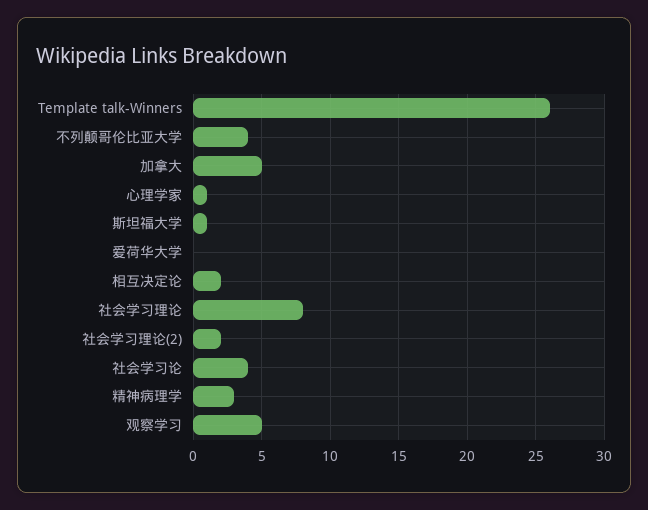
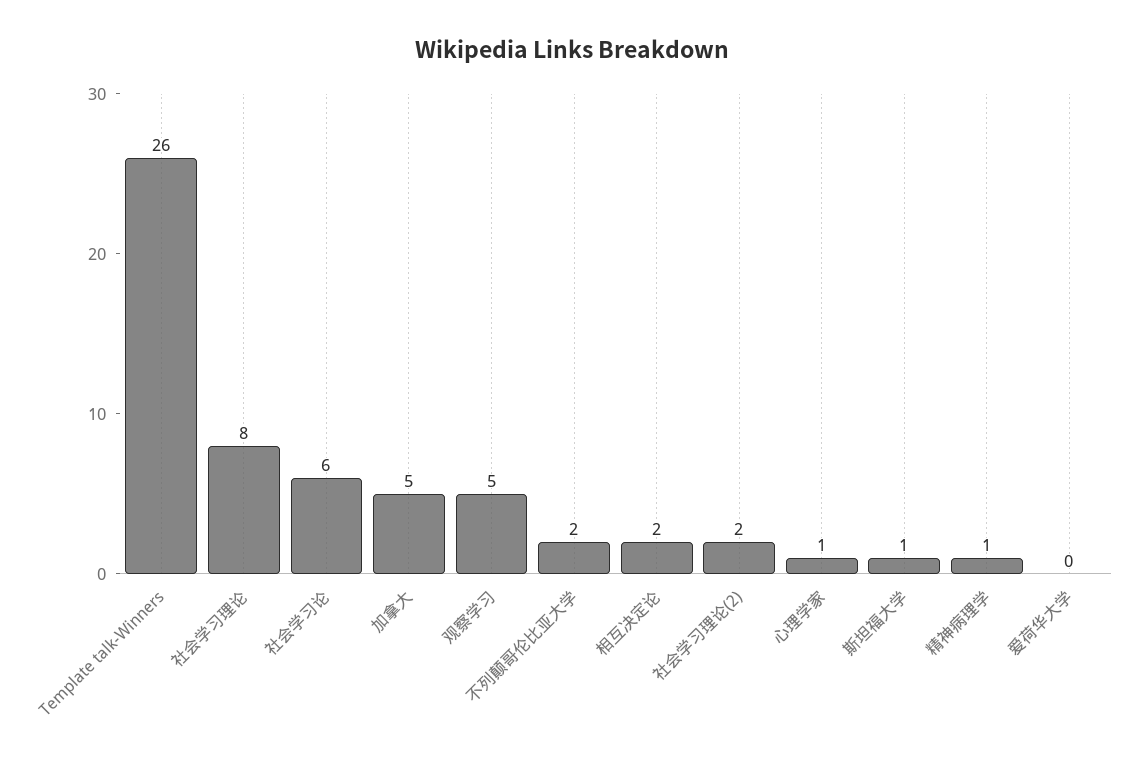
不列颠哥伦比亚大学: 4 -> 2
社会学习论: 4 -> 6
精神病理学: 3 -> 1

